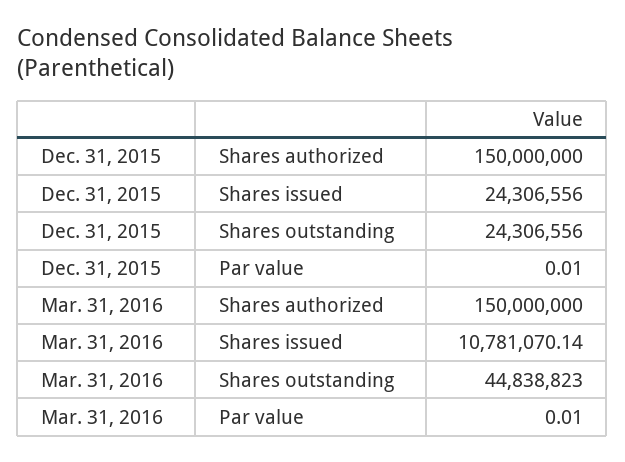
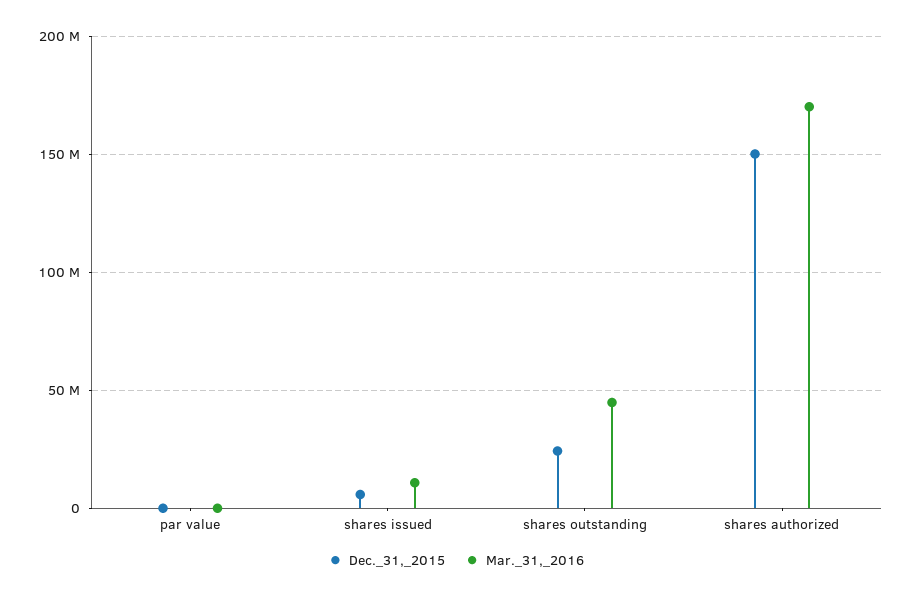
Dec. 31, 2015, Shares issued: 24306556 -> 5000000
Mar. 31, 2016, Shares authorized: 150000000 -> 170000000

